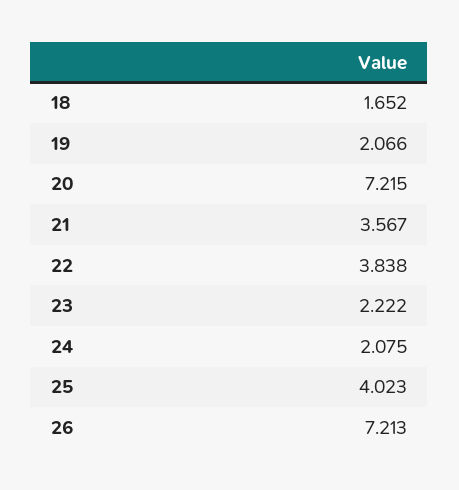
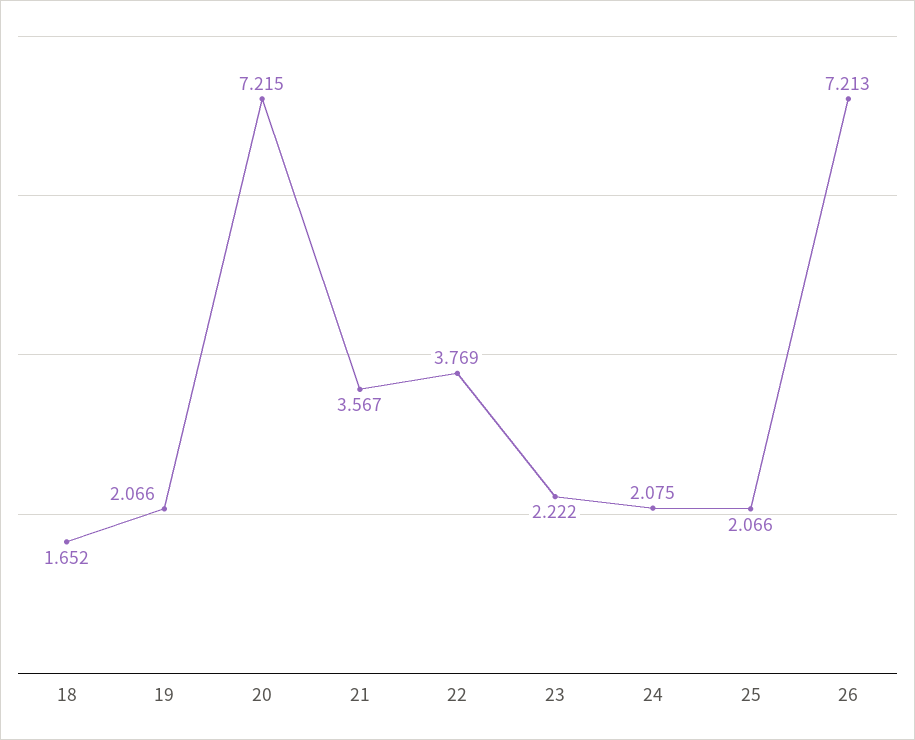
22: 3.838 -> 3.769
25: 4.023 -> 2.066

